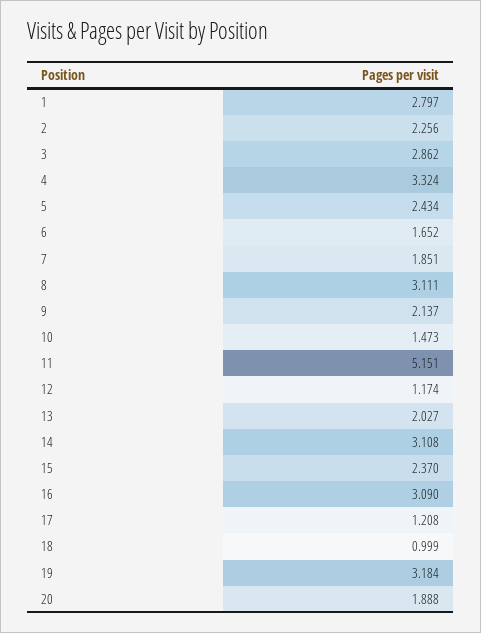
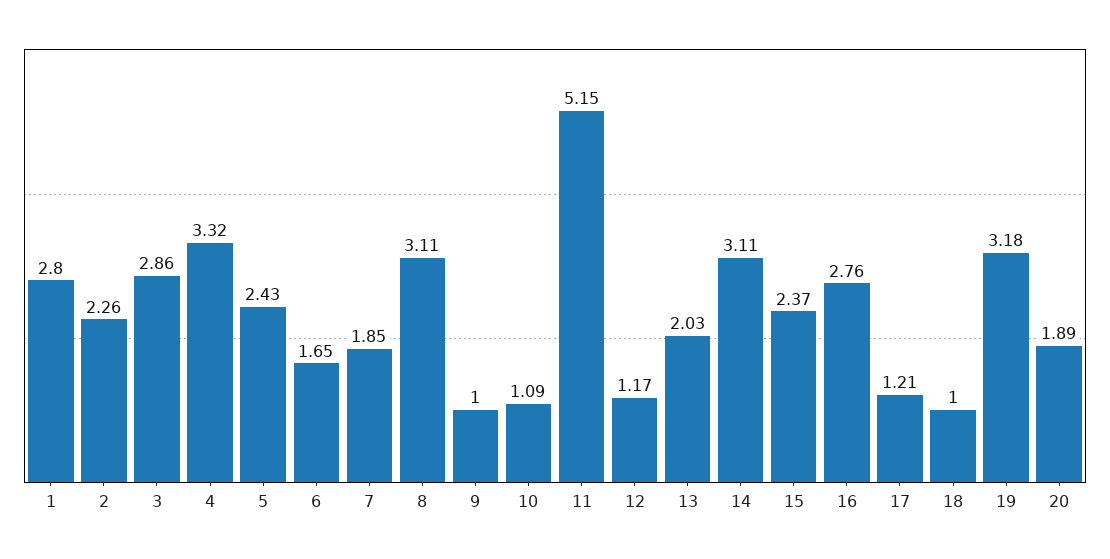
9: 2.137 -> 1
10: 1.473 -> 1.09
16: 3.09 -> 2.76

